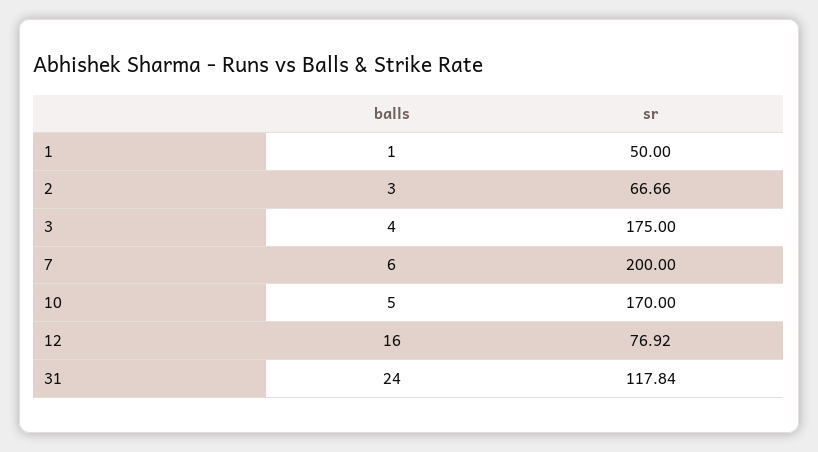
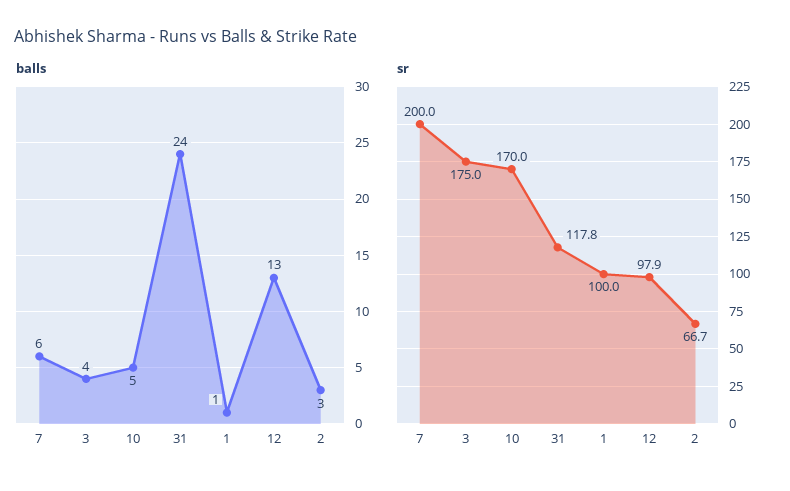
sr, 1: 50 -> 100
balls, 12: 16 -> 13
sr, 12: 76.92 -> 97.9

